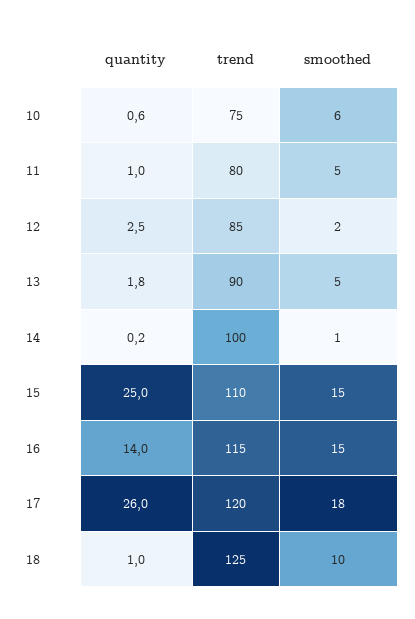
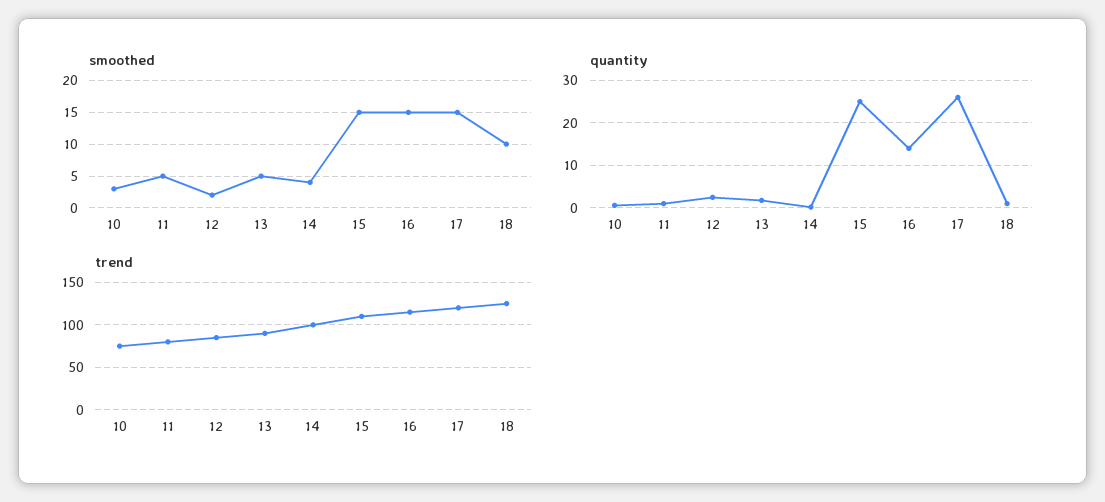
smoothed, 10: 6 -> 3
smoothed, 14: 1 -> 4
smoothed, 17: 18 -> 15

